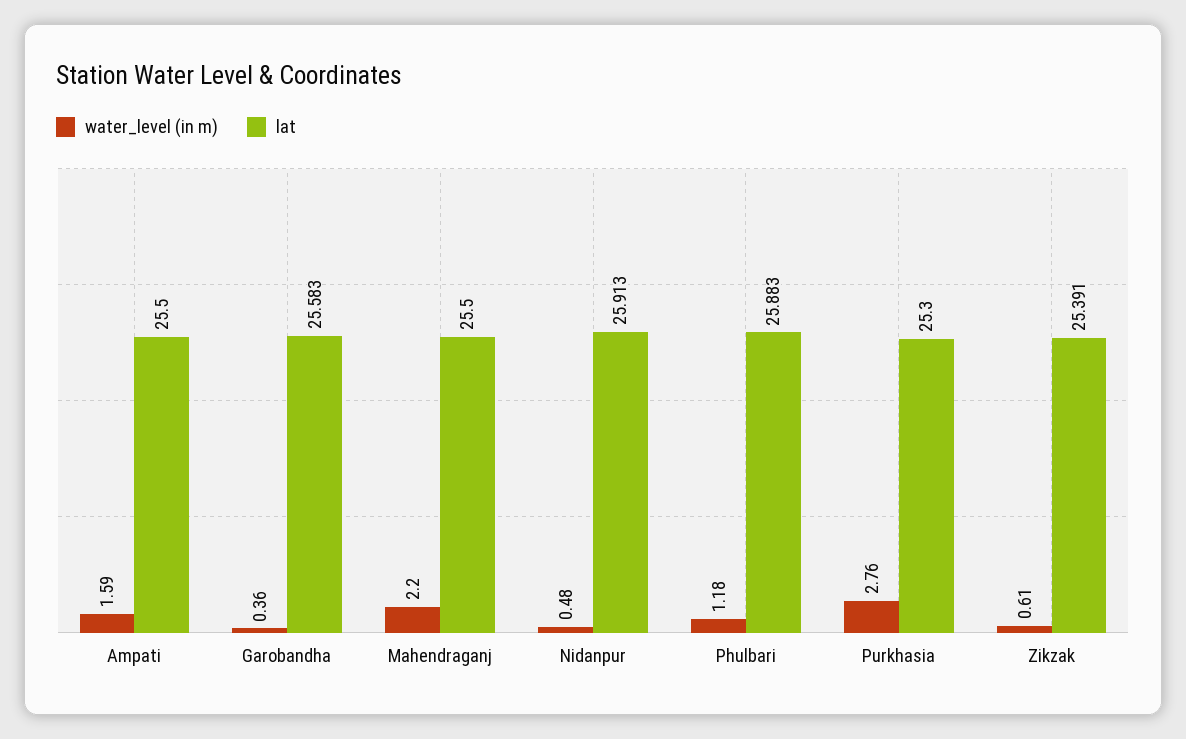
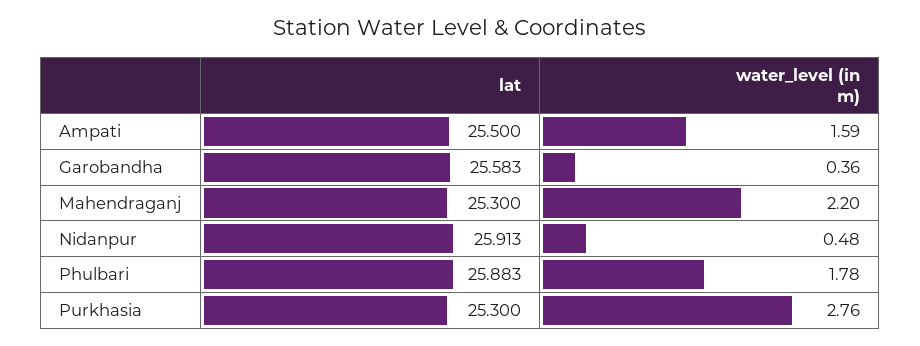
lat, Mahendraganj: 25.5 -> 25.3
water_level (in m), Phulbari: 1.18 -> 1.78
water_level (in m), Zikzak: 0.61 -> none
lat, Zikzak: 25.391 -> none

